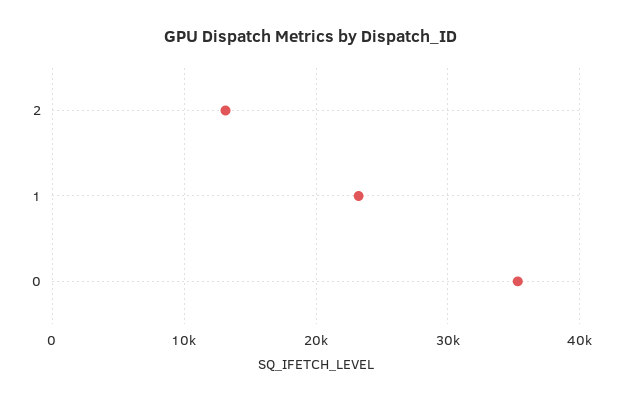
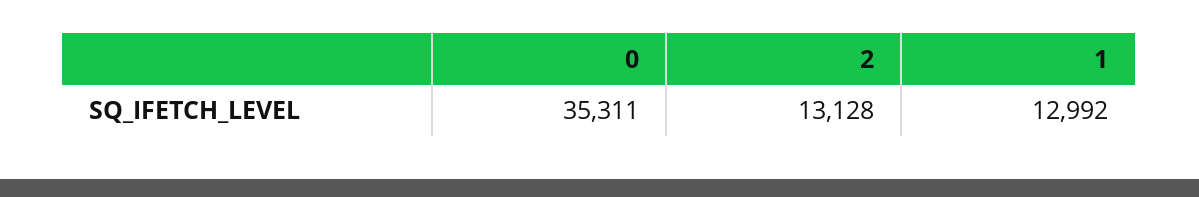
1: 23000 -> 12992

